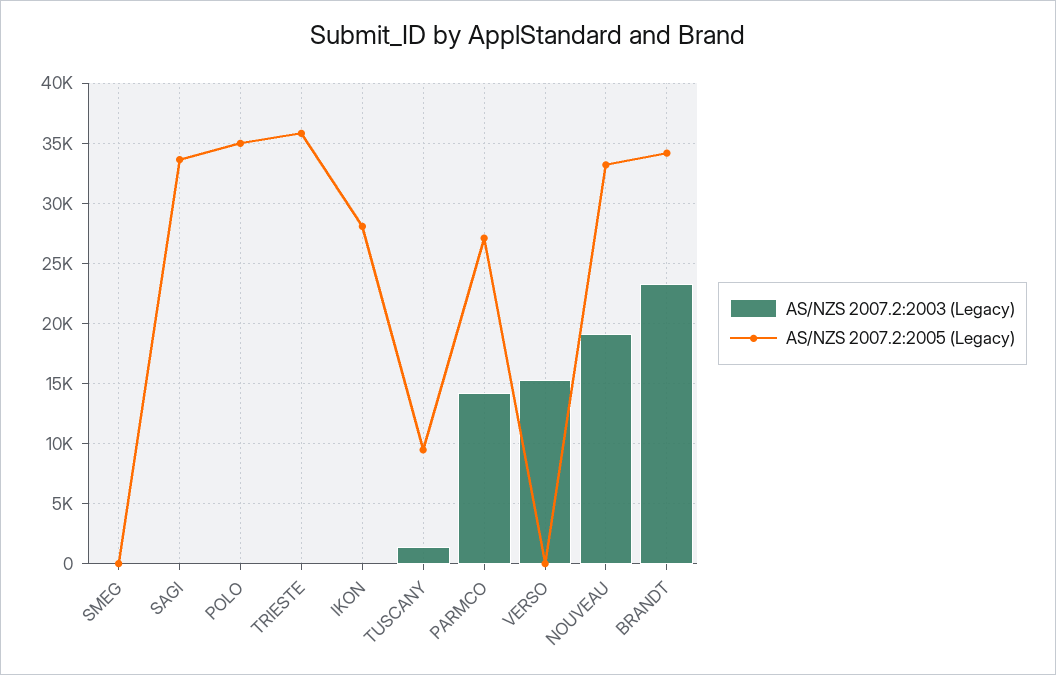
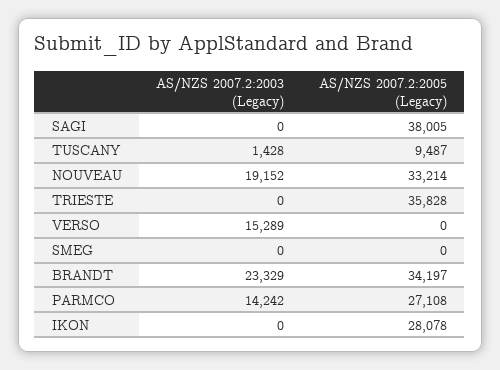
AS/NZS 2007.2:2005 (Legacy), SAGI: 33500 -> 38005
AS/NZS 2007.2:2003 (Legacy), POLO: 0 -> none
AS/NZS 2007.2:2005 (Legacy), POLO: 35000 -> none

